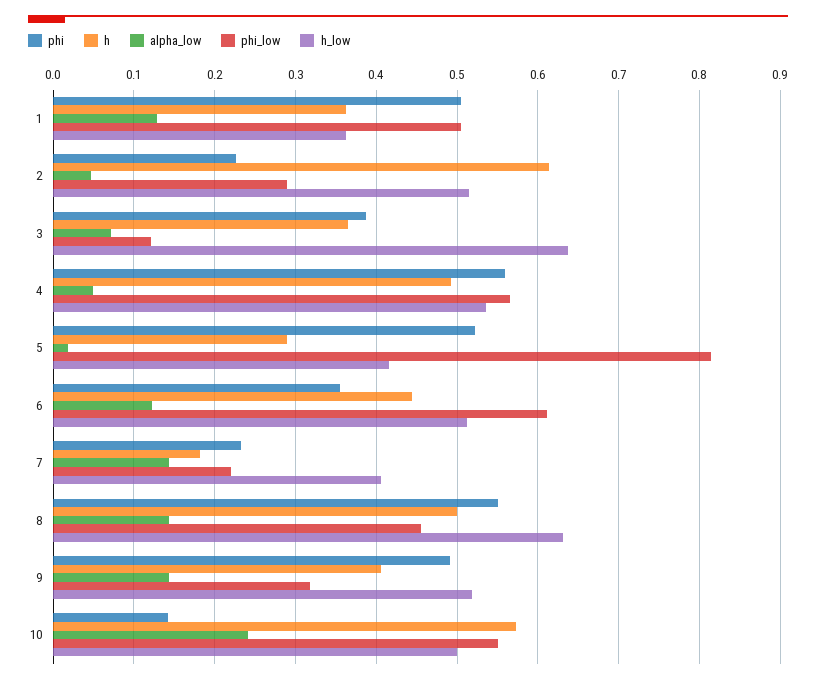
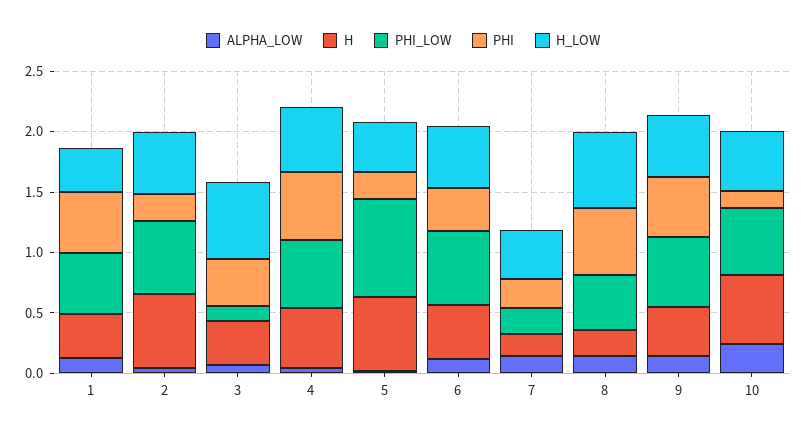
phi_low, 2: 0.29 -> 0.6
phi, 5: 0.52 -> 0.2
h, 5: 0.29 -> 0.6
h, 8: 0.5 -> 0.2
phi_low, 9: 0.32 -> 0.6

